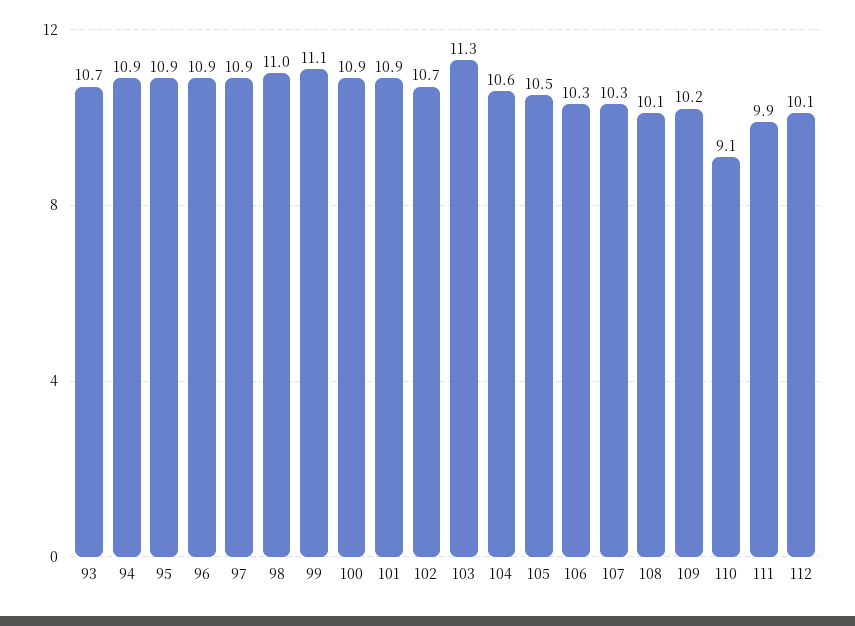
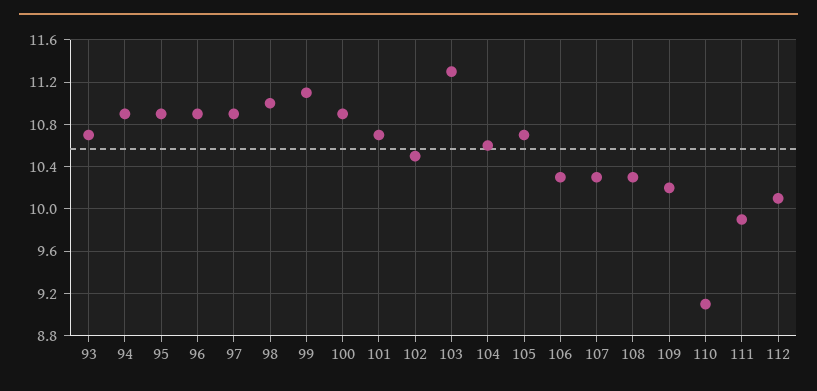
101: 10.9 -> 10.7
102: 10.7 -> 10.5
105: 10.5 -> 10.7
108: 10.1 -> 10.3

